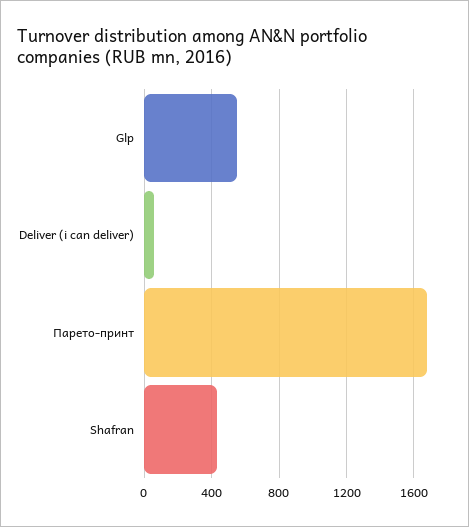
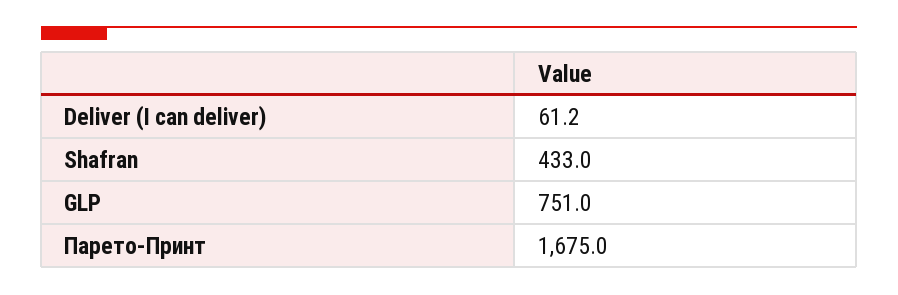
Glp: 550 -> 751

